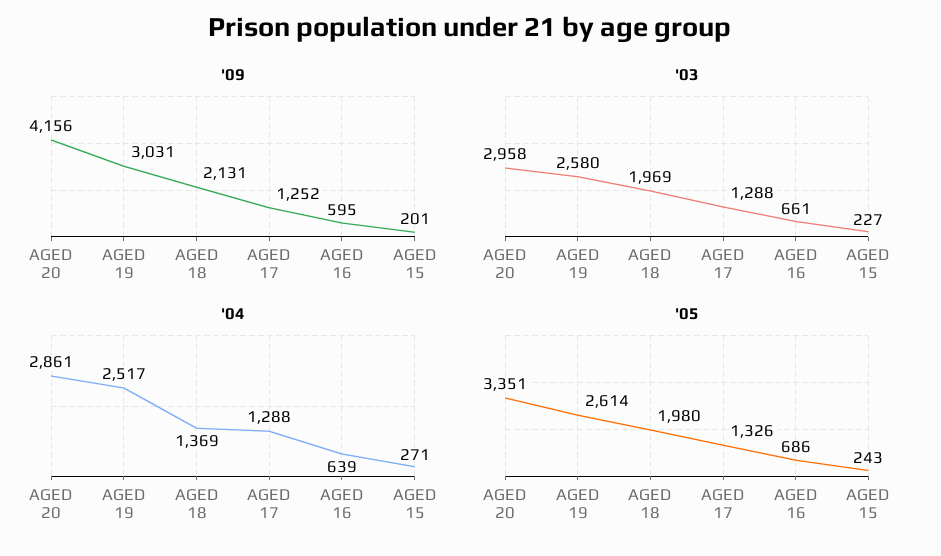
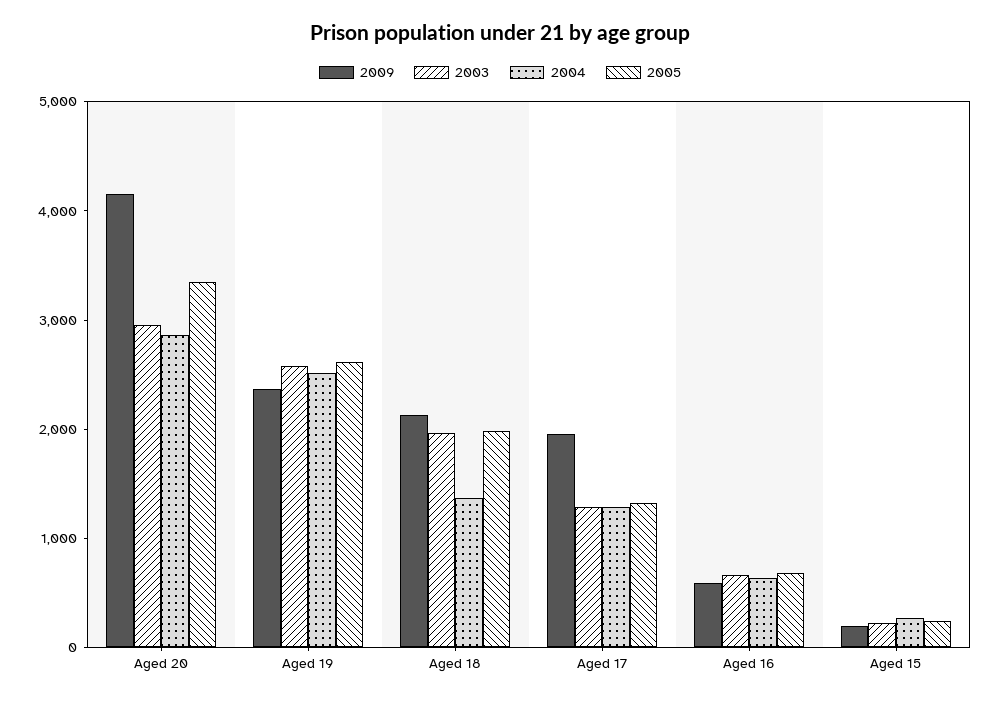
'09, AGED 19: 3031 -> 2400
'09, AGED 17: 1252 -> 2000

